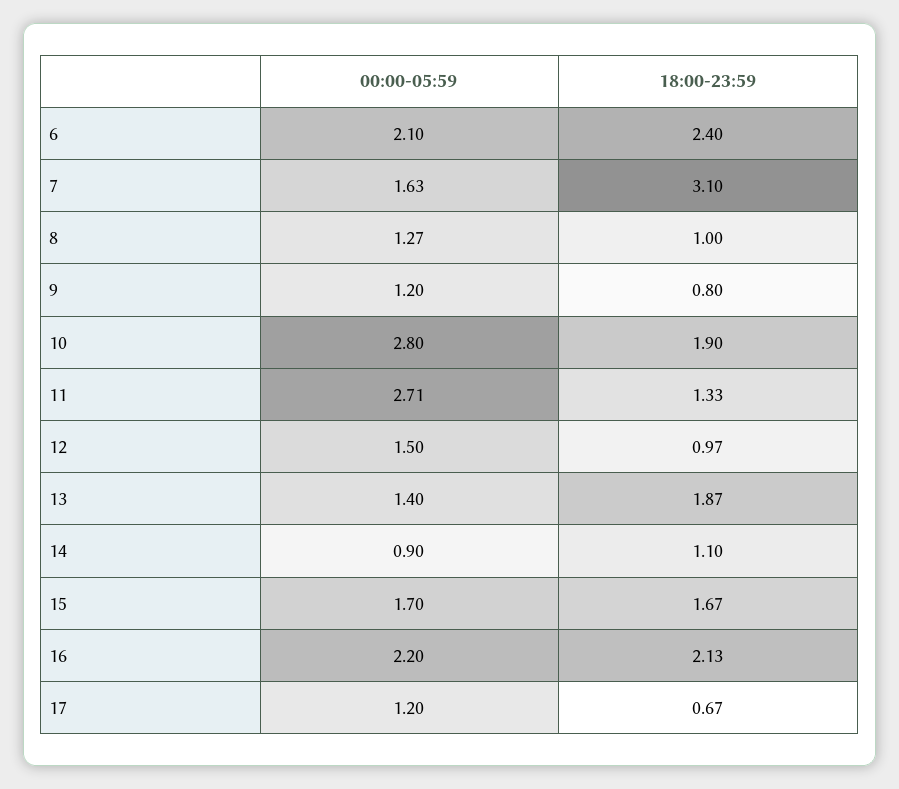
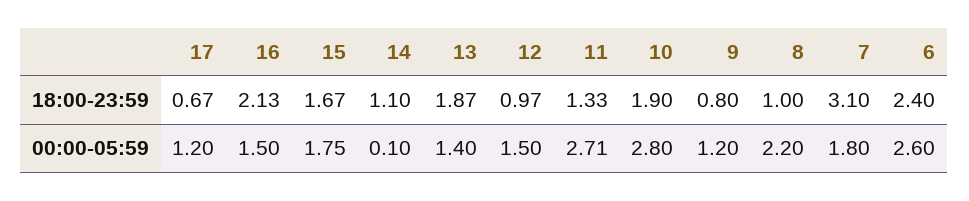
00:00-05:59, 6: 2.1 -> 2.6
00:00-05:59, 7: 1.63 -> 1.8
00:00-05:59, 8: 1.27 -> 2.2
00:00-05:59, 14: 0.9 -> 0.1
00:00-05:59, 15: 1.7 -> 1.75
00:00-05:59, 16: 2.2 -> 1.5

